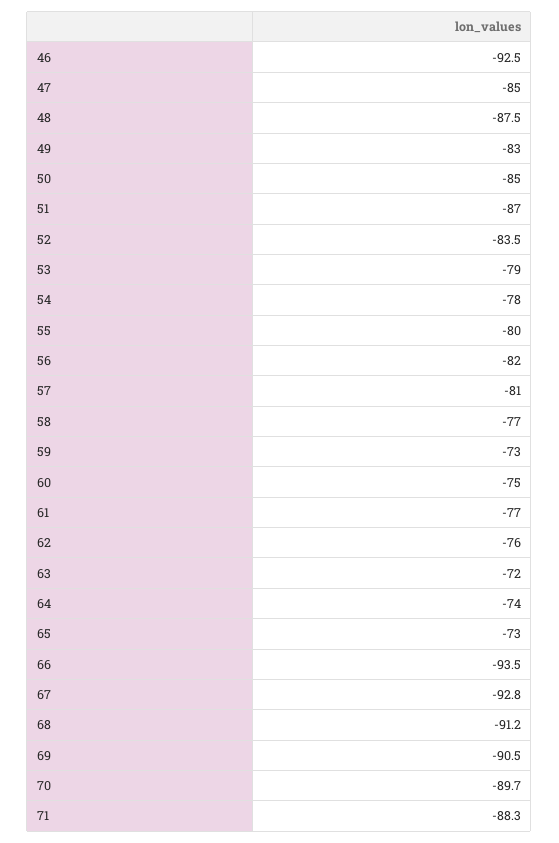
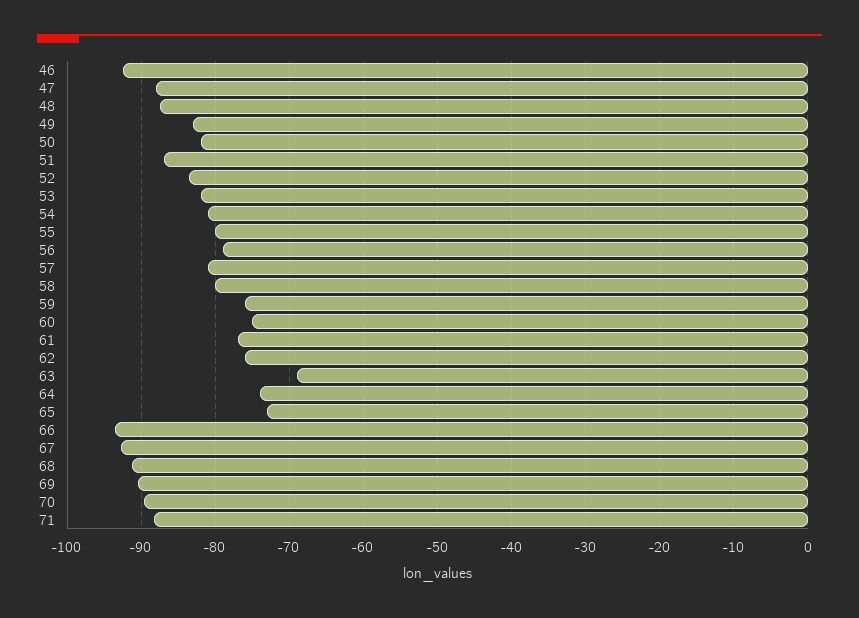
47: -85 -> -88
50: -85 -> -82
53: -79 -> -82
54: -78 -> -81
56: -82 -> -79
58: -77 -> -80
59: -73 -> -76
63: -72 -> -69

